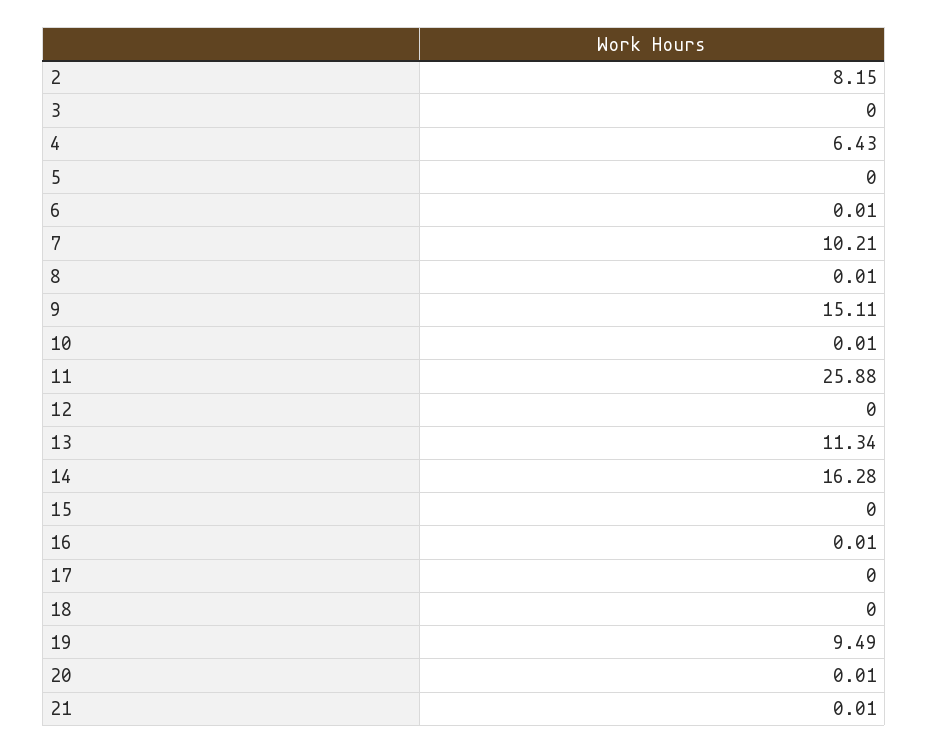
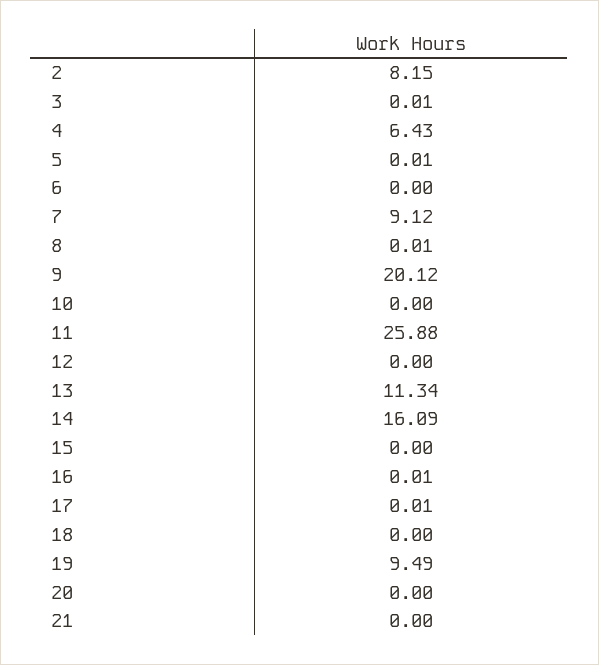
3: 0 -> 0.01
5: 0 -> 0.01
6: 0.01 -> 0
7: 10.21 -> 9.12
9: 15.11 -> 20.12
10: 0.01 -> 0
14: 16.28 -> 16.09
17: 0 -> 0.01
20: 0.01 -> 0
21: 0.01 -> 0

